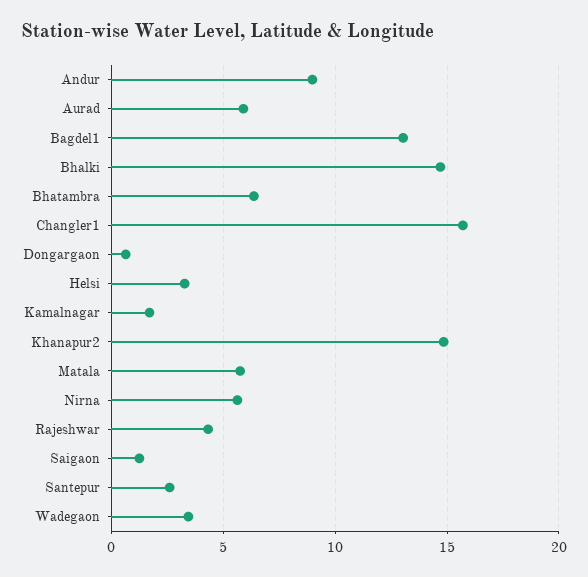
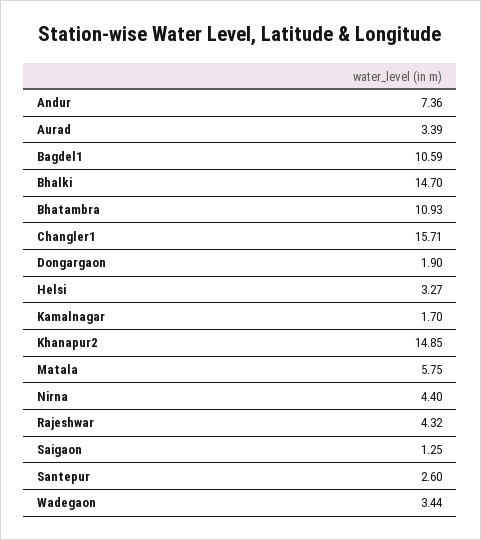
Andur: 9 -> 7.36
Aurad: 6 -> 3.39
Bagdel1: 13 -> 10.59
Bhatambra: 6.5 -> 10.93
Dongargaon: 0.5 -> 1.9
Nirna: 5.5 -> 4.4

